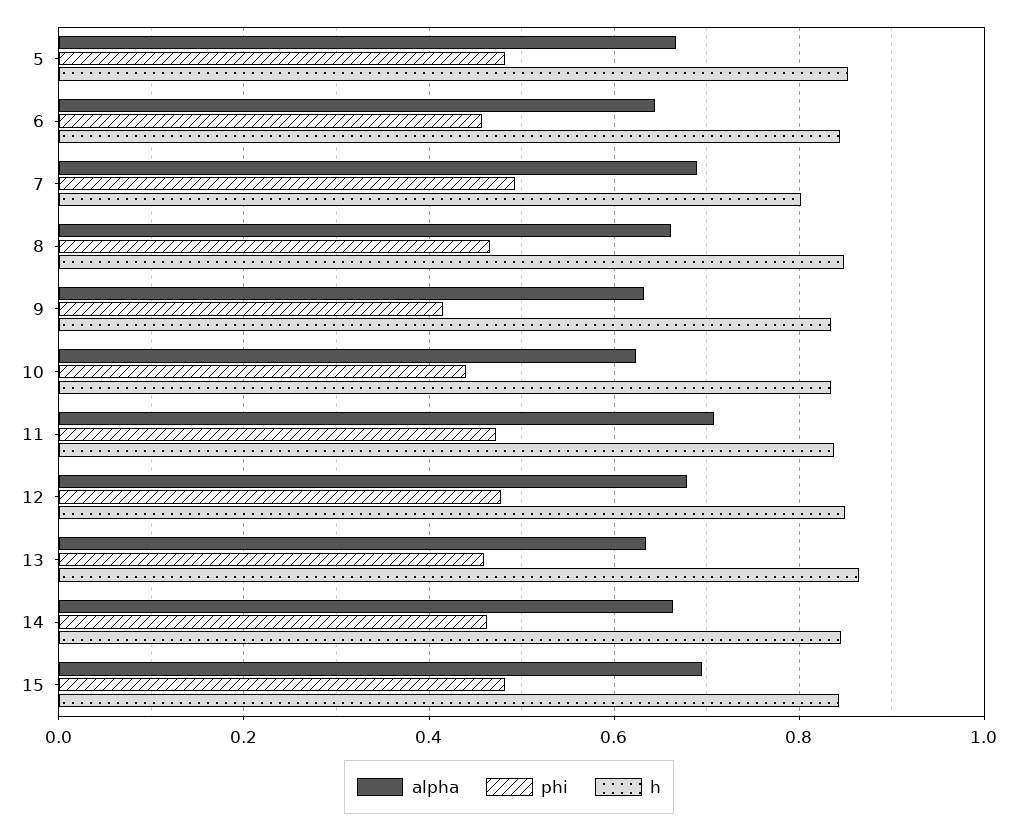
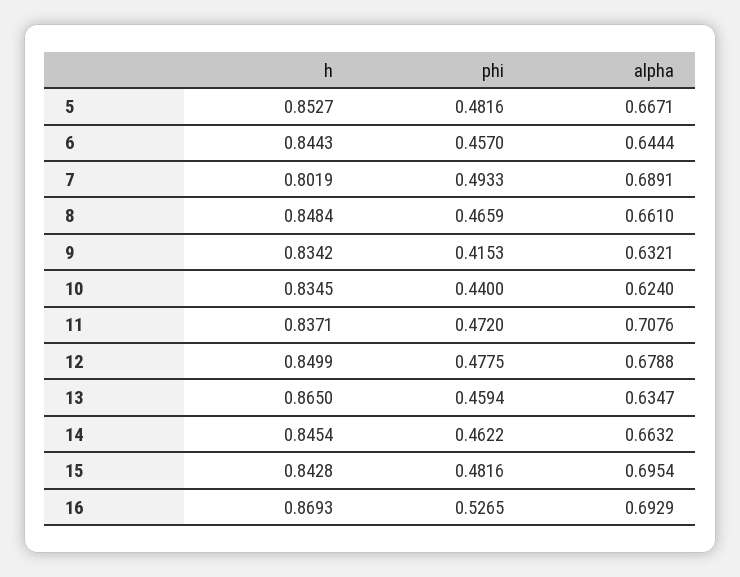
h, 16: none -> 0.8693
phi, 16: none -> 0.5265
alpha, 16: none -> 0.6929

